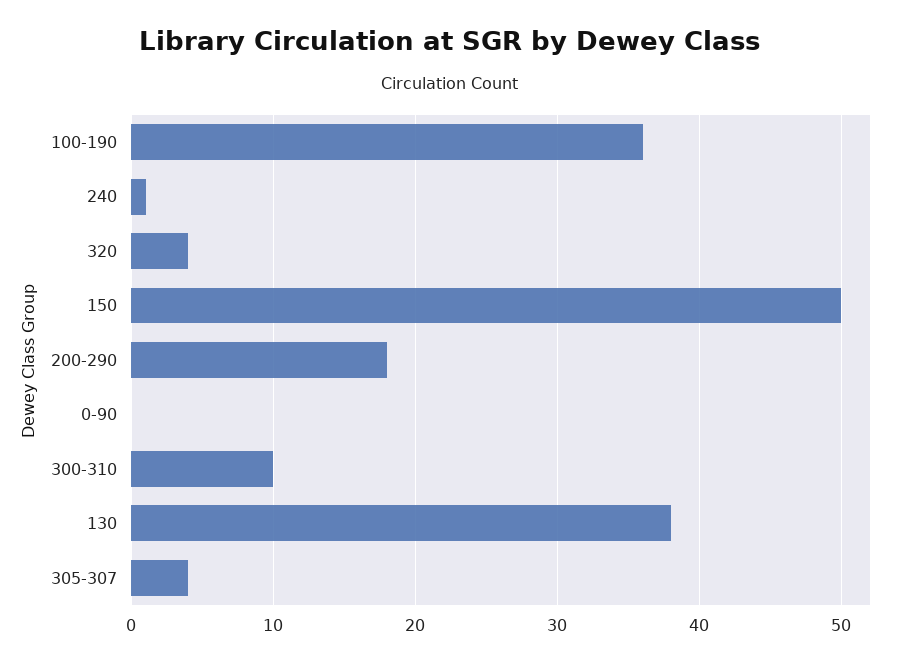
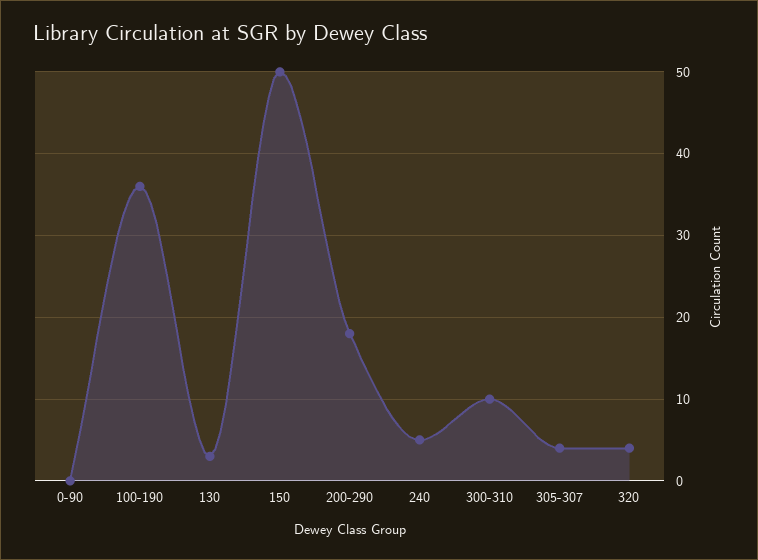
240: 1 -> 5
130: 38 -> 3

